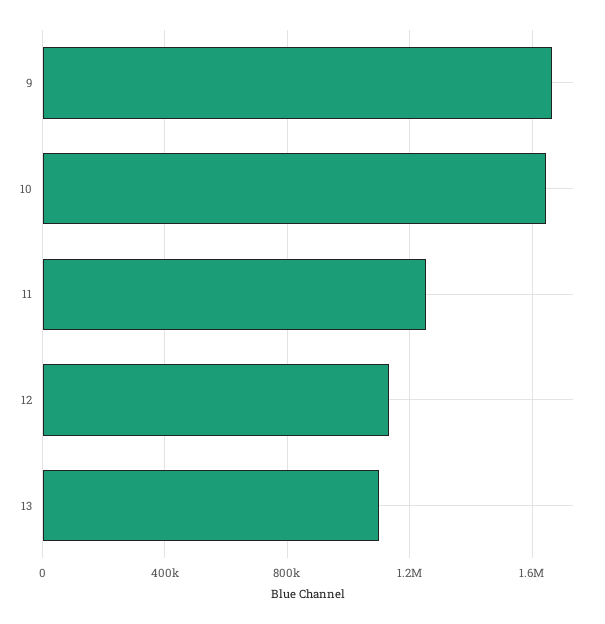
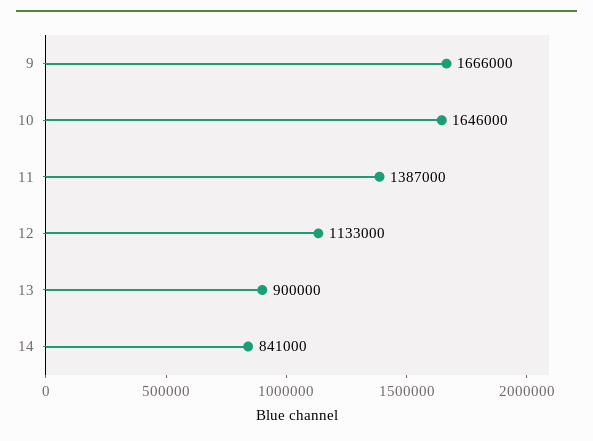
11: 1250000 -> 1387000
13: 1100000 -> 900000
14: none -> 841000

